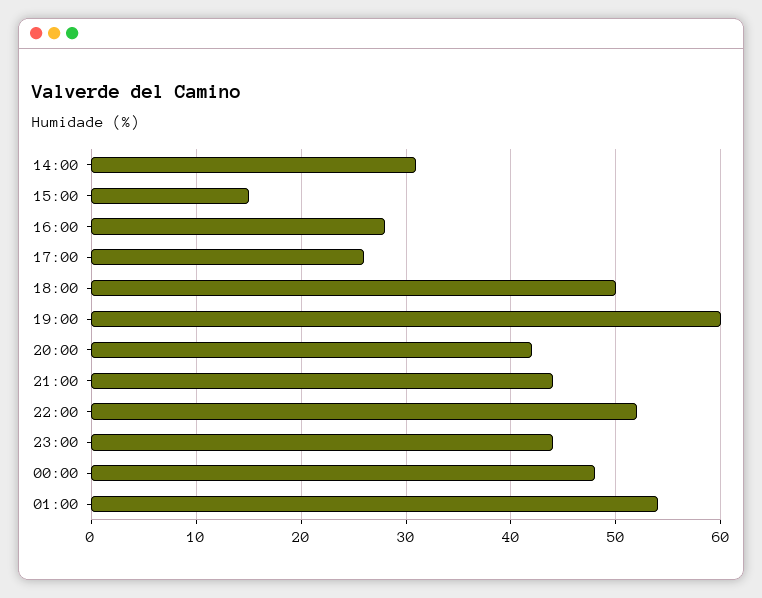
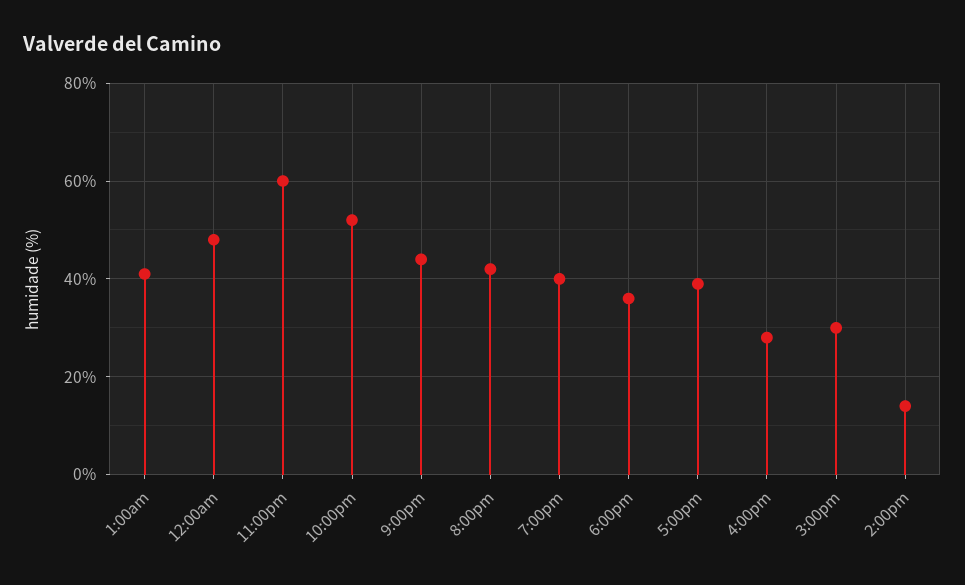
14:00: 31 -> 15
15:00: 15 -> 30
17:00: 26 -> 40
18:00: 50 -> 35
19:00: 60 -> 40
23:00: 44 -> 60
01:00: 54 -> 40

